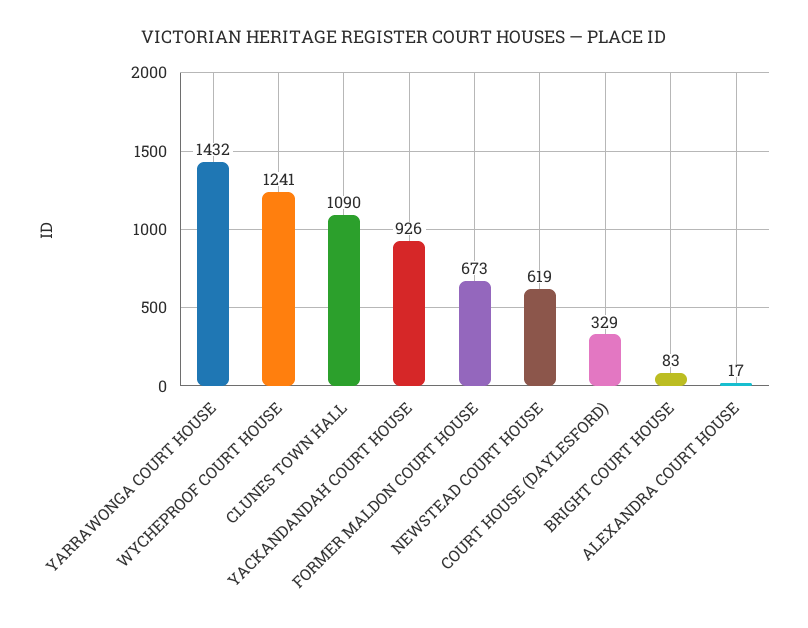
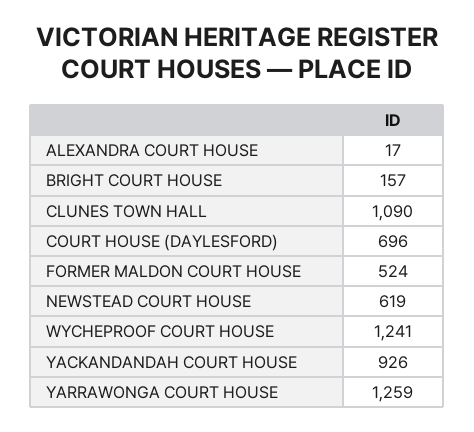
YARRAWONGA COURT HOUSE: 1432 -> 1259
FORMER MALDON COURT HOUSE: 673 -> 524
COURT HOUSE (DAYLESFORD): 329 -> 696
BRIGHT COURT HOUSE: 83 -> 157

